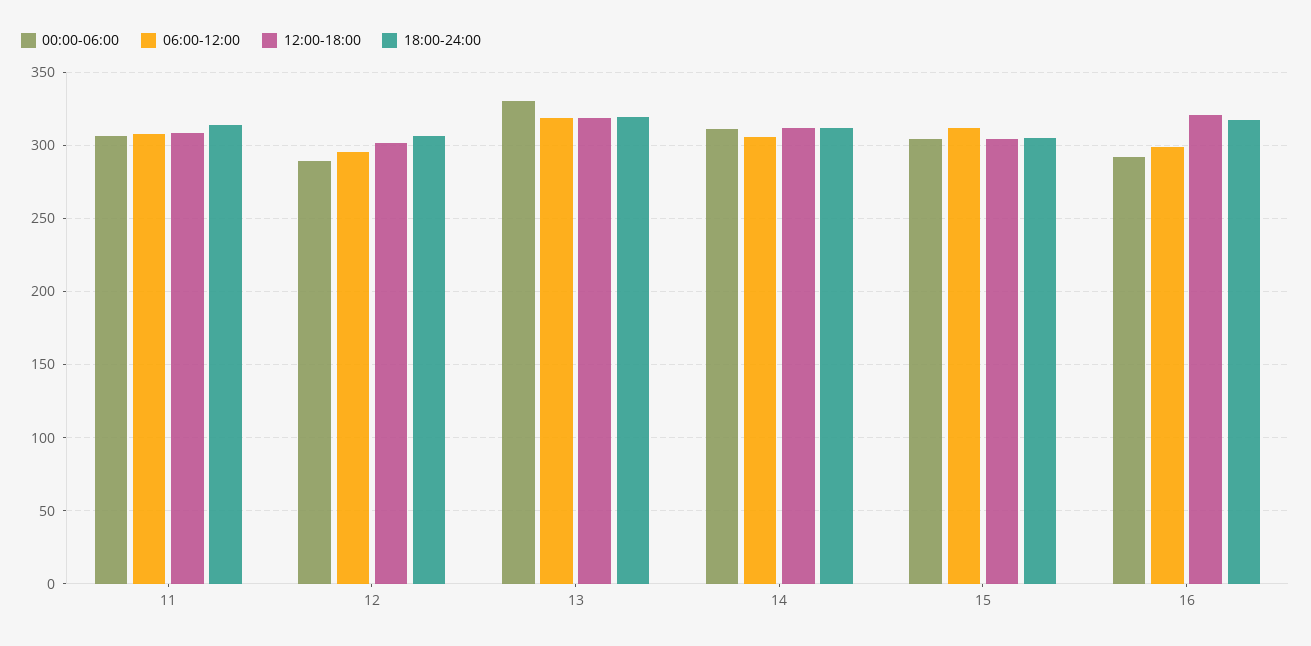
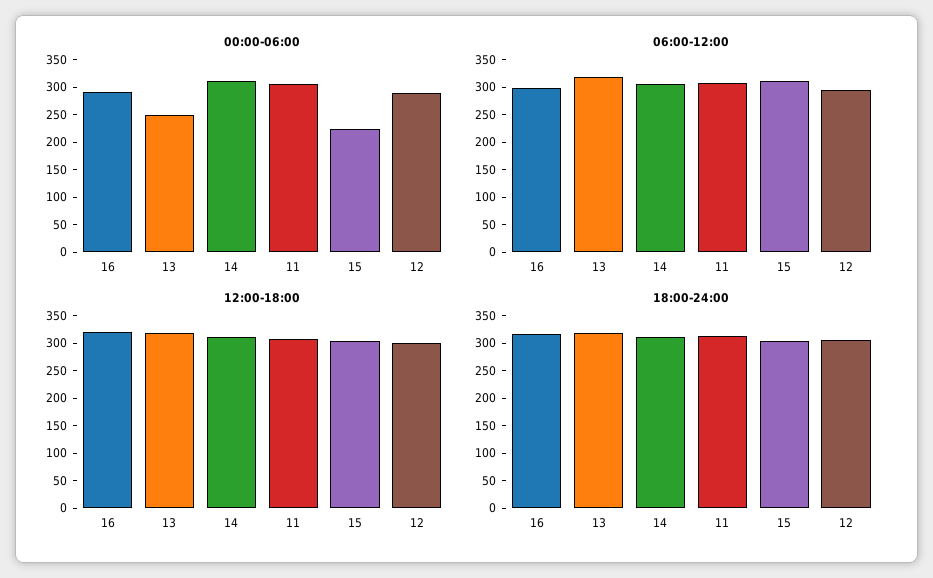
00:00-06:00, 13: 330 -> 250
00:00-06:00, 15: 305 -> 225

